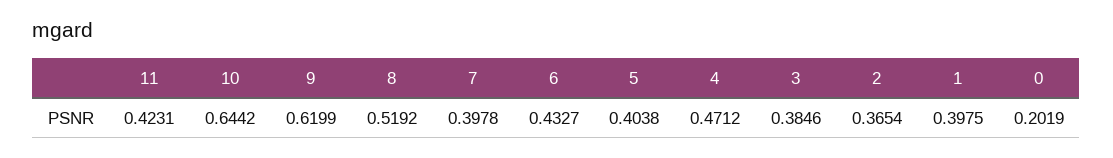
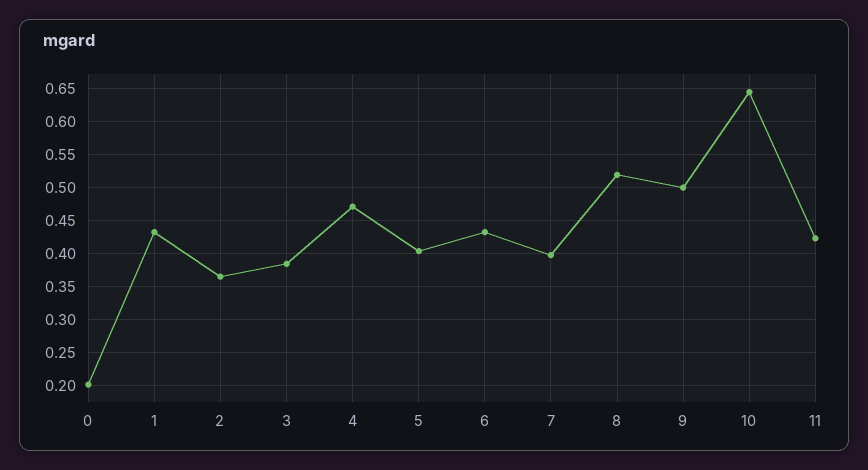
9: 0.6199 -> 0.5
1: 0.3975 -> 0.43

